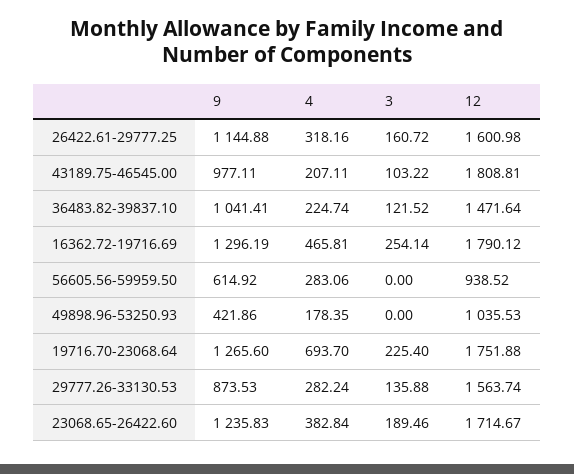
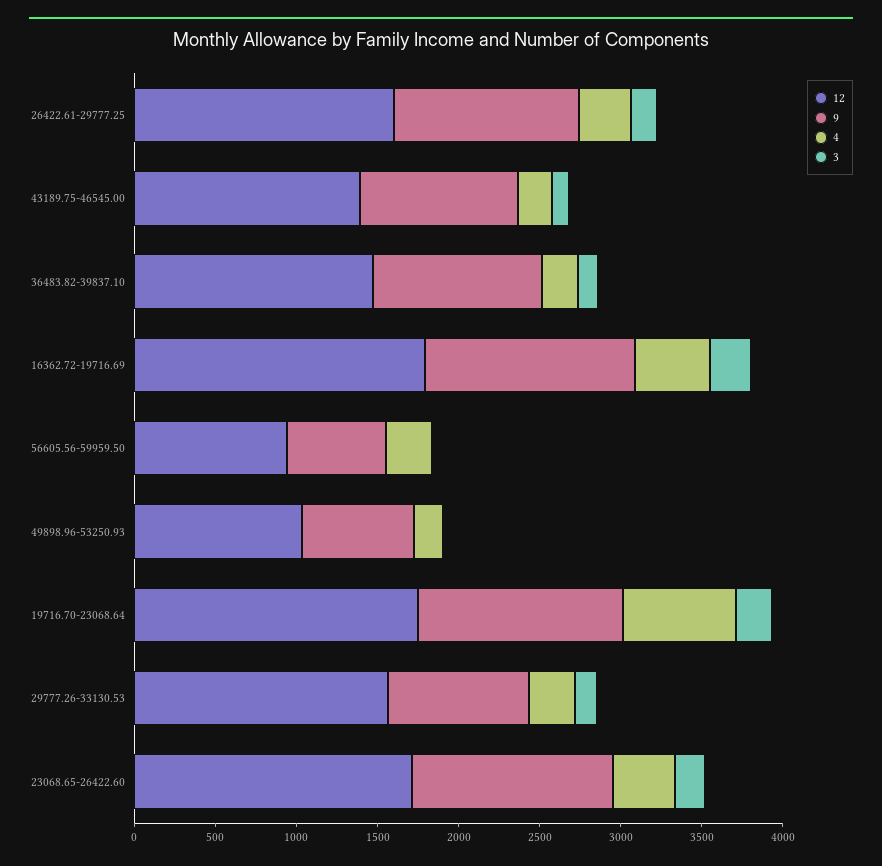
12, 43189.75-46545.00: 1808.81 -> 1400
9, 49898.96-53250.93: 421.86 -> 700

